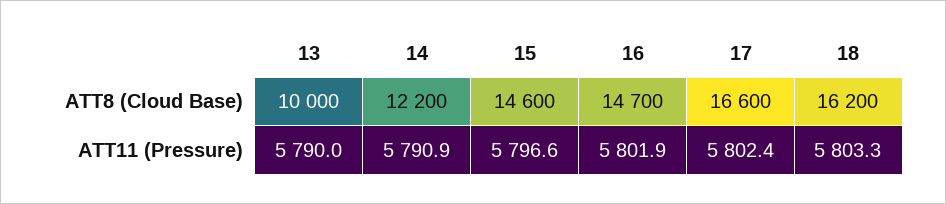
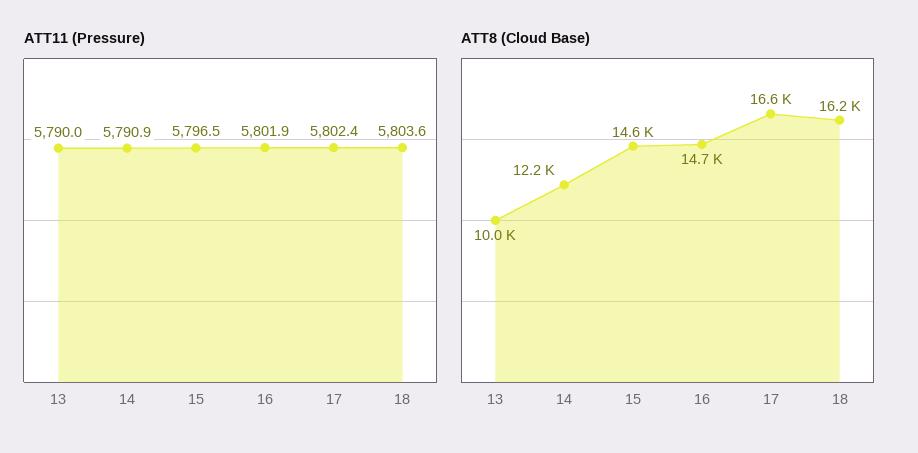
ATT11 (Pressure), 15: 5796.6 -> 5796.5
ATT11 (Pressure), 18: 5803.3 -> 5803.6

